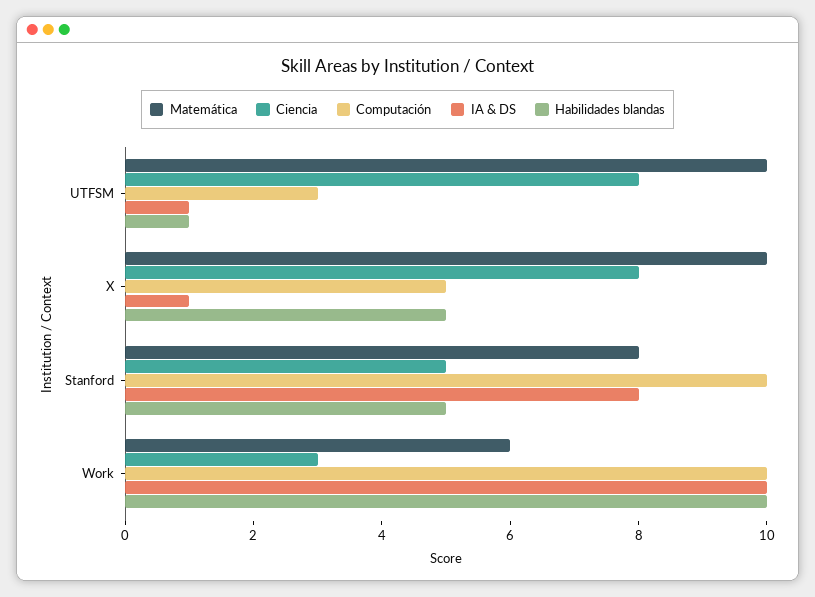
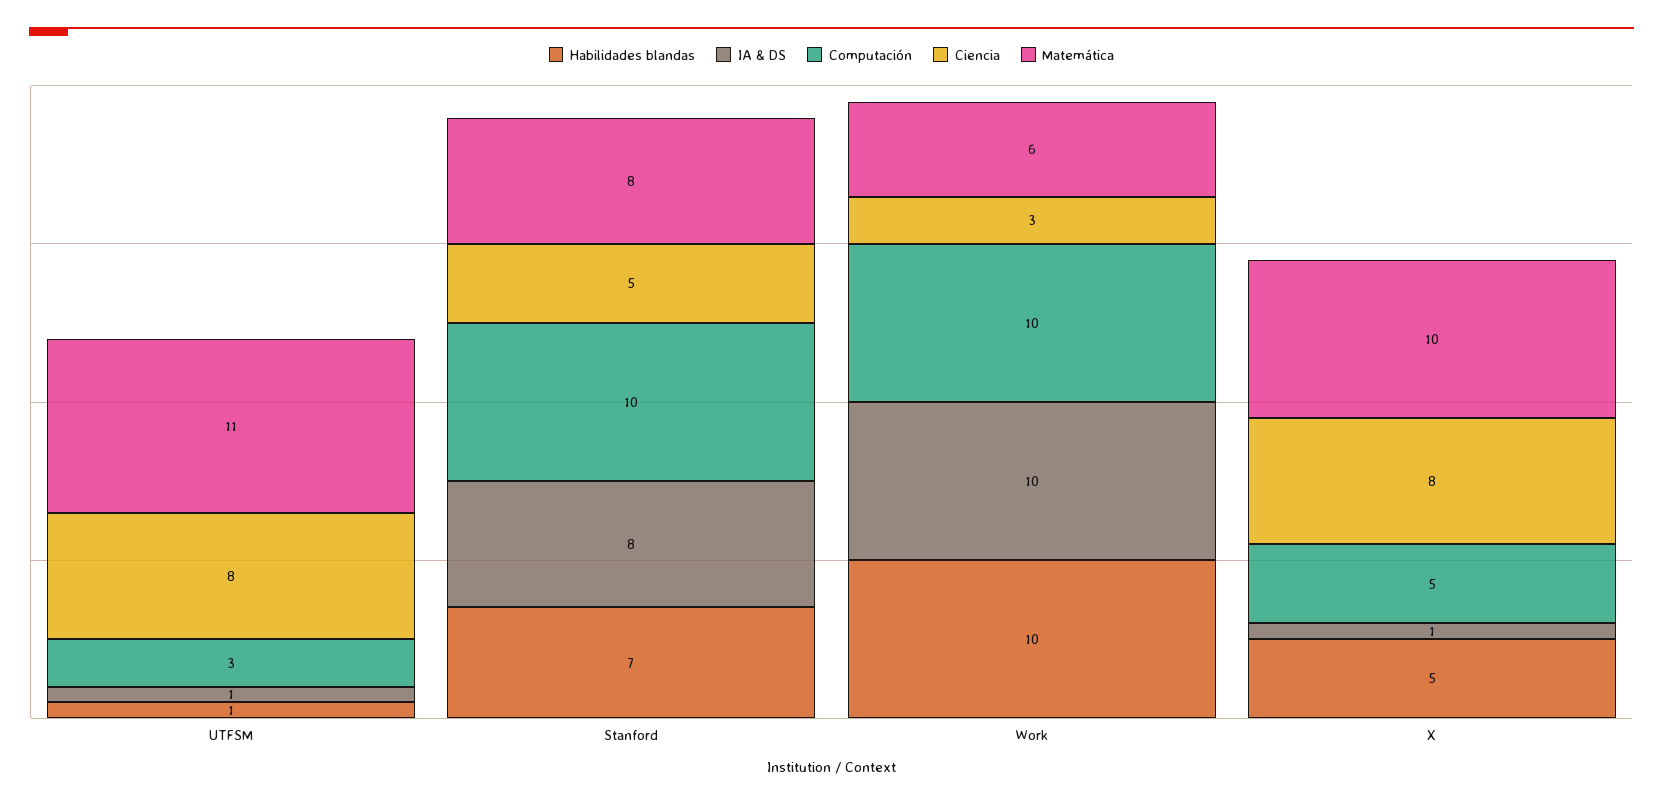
Matemática, UTFSM: 10 -> 11
Habilidades blandas, Stanford: 5 -> 7

